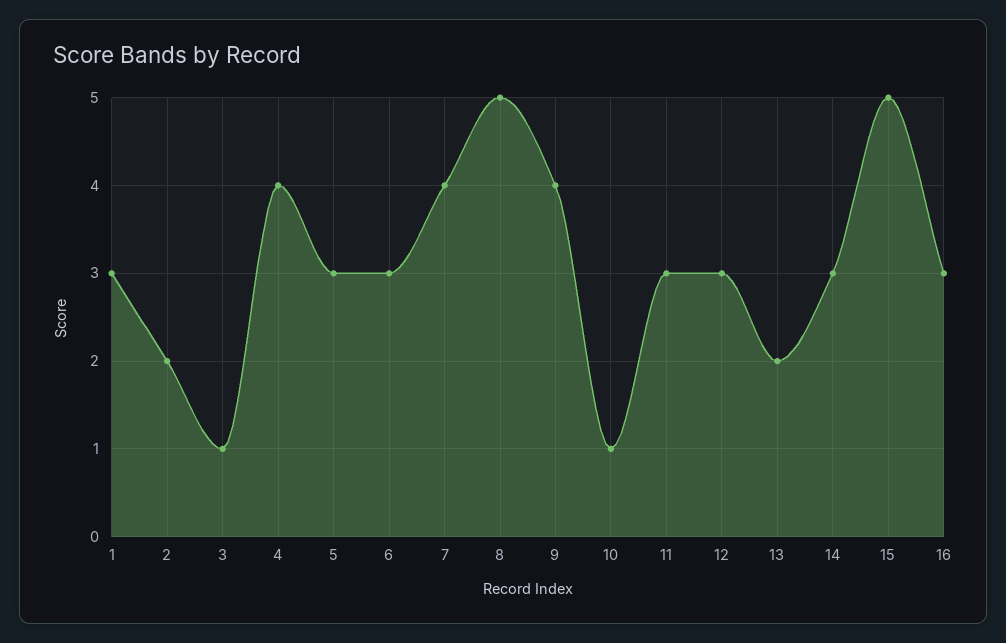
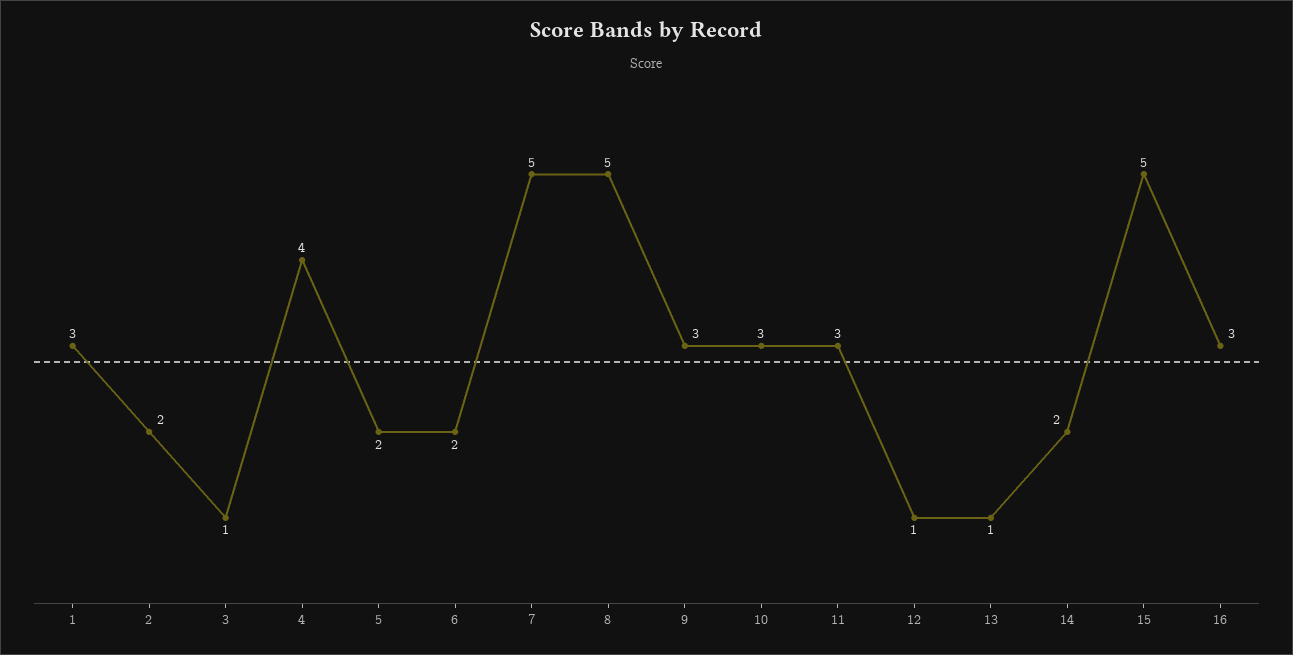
5: 3 -> 2
6: 3 -> 2
7: 4 -> 5
9: 4 -> 3
10: 1 -> 3
12: 3 -> 1
13: 2 -> 1
14: 3 -> 2

